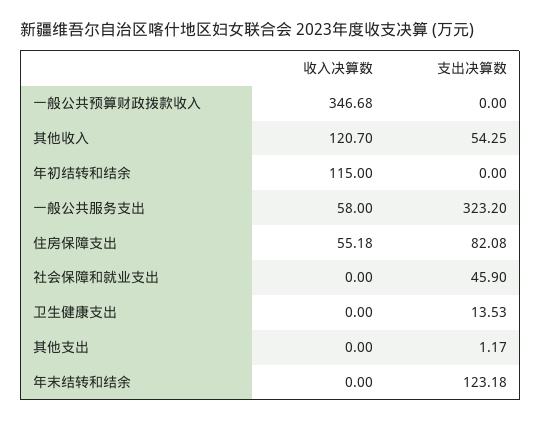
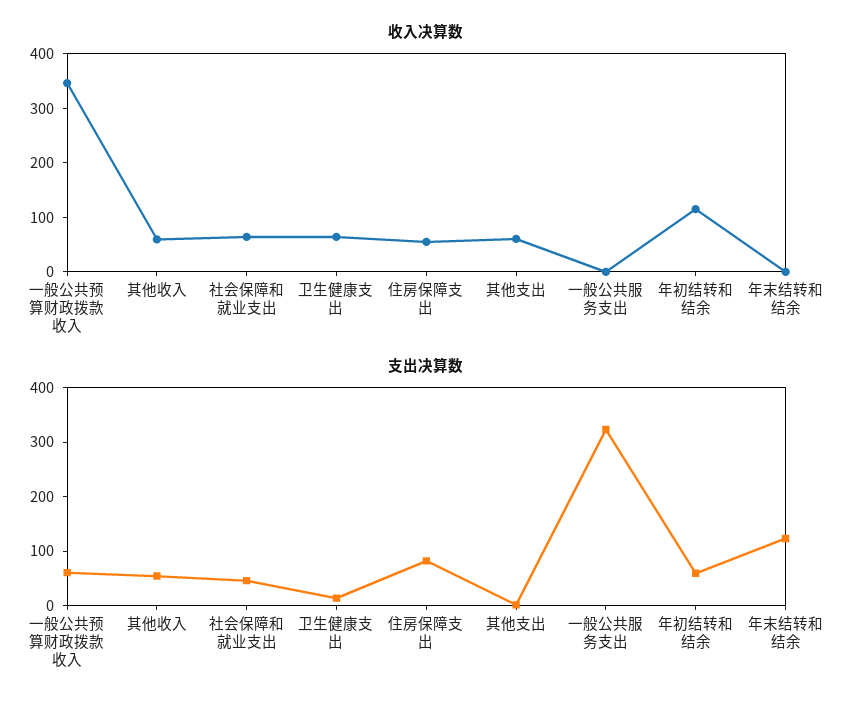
支出决算数, 一般公共预算财政拨款收入: 0 -> 60
收入决算数, 其他收入: 120.7 -> 60
支出决算数, 年初结转和结余: 0 -> 60
收入决算数, 一般公共服务支出: 58 -> 0
收入决算数, 社会保障和就业支出: 0 -> 60
收入决算数, 卫生健康支出: 0 -> 60
收入决算数, 其他支出: 0 -> 60

